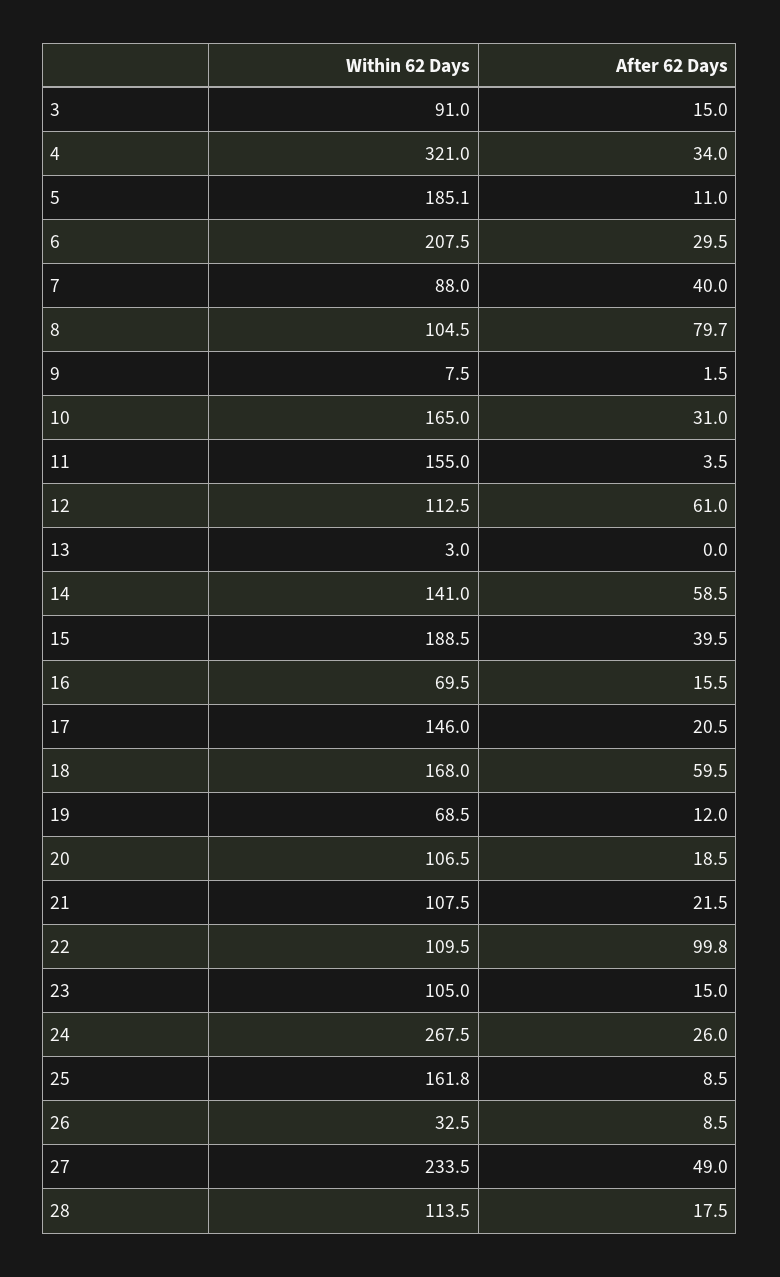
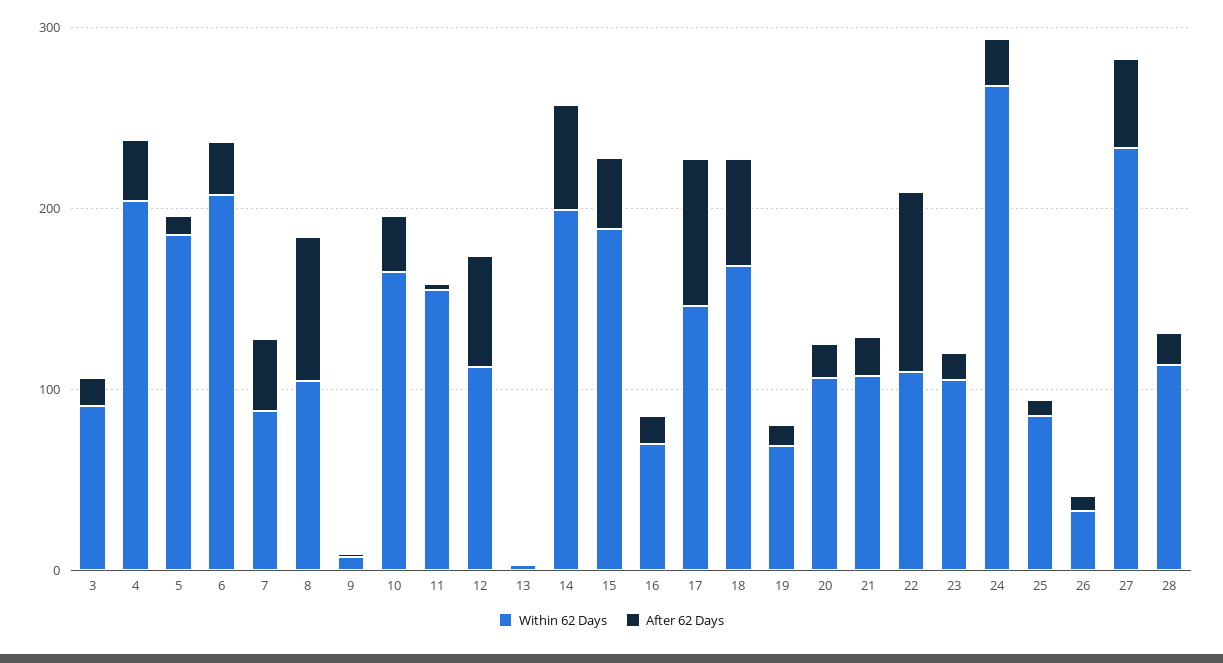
Within 62 Days, 4: 321 -> 200
Within 62 Days, 14: 141 -> 200
After 62 Days, 17: 20.5 -> 80
Within 62 Days, 25: 161.8 -> 80

